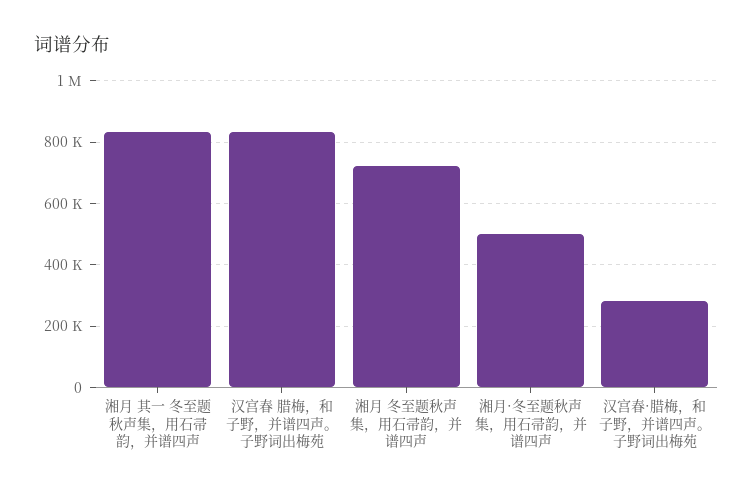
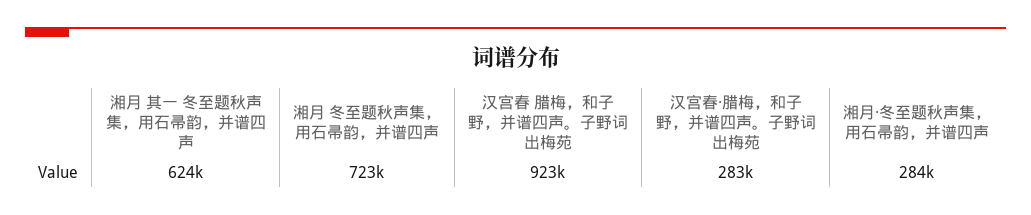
湘月 其一 冬至题秋声集，用石帚韵，并谱四声: 840000 -> 624000
汉宫春 腊梅，和子野，并谱四声。子野词出梅苑: 840000 -> 923000
湘月·冬至题秋声集，用石帚韵，并谱四声: 500000 -> 284000

